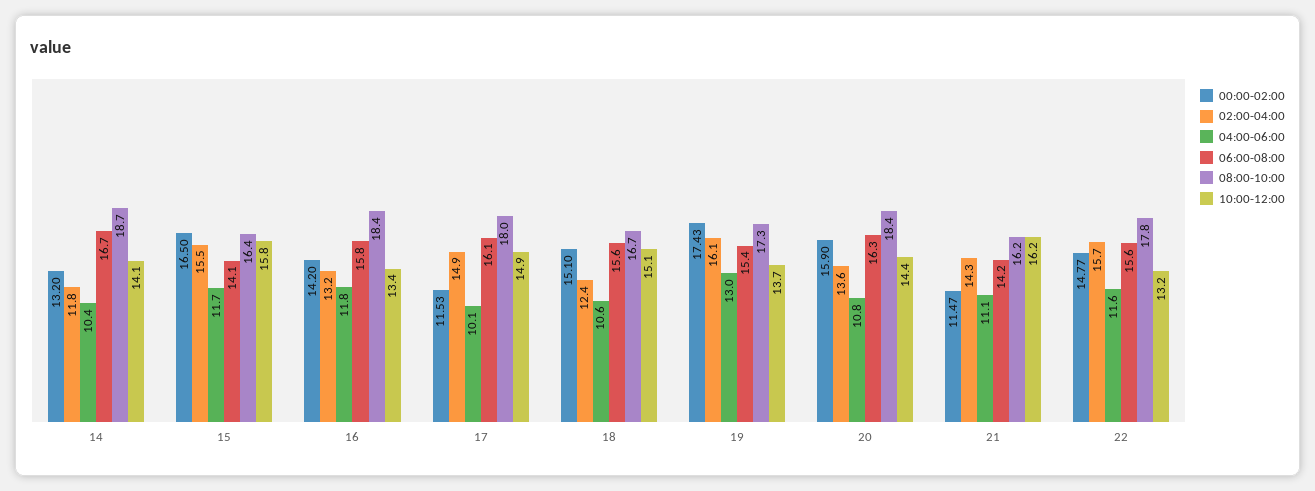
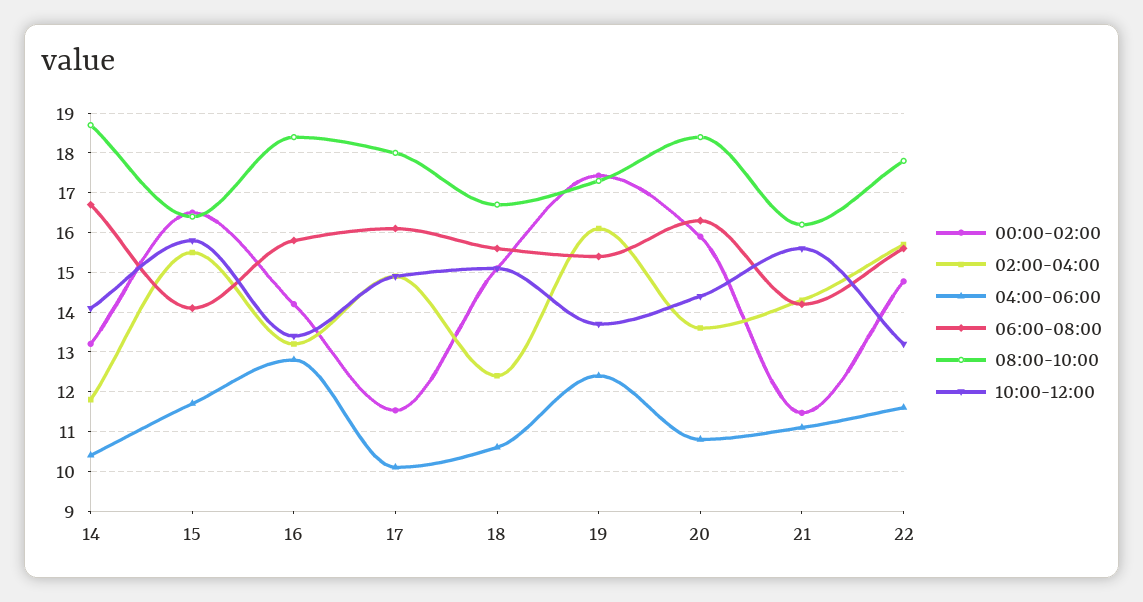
04:00-06:00, 16: 11.8 -> 12.8
04:00-06:00, 19: 13 -> 12.4
10:00-12:00, 21: 16.2 -> 15.6

